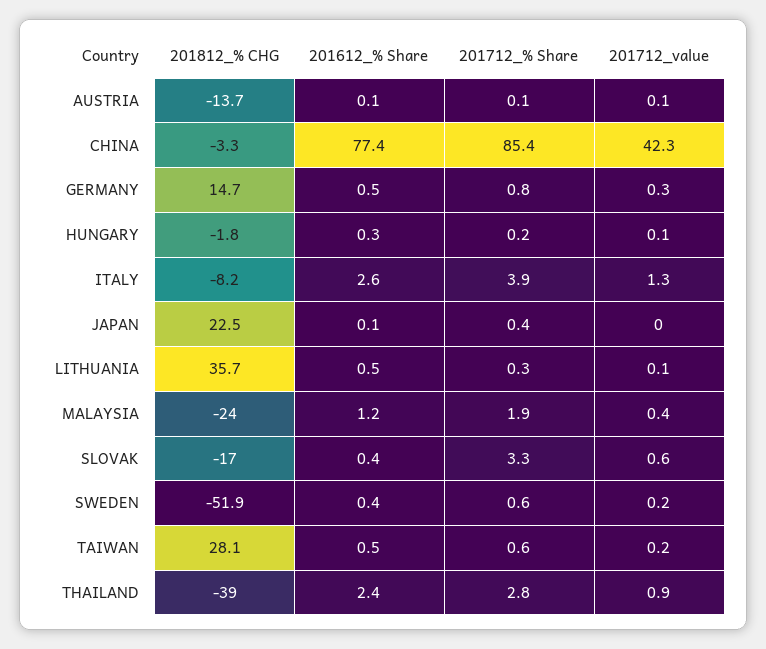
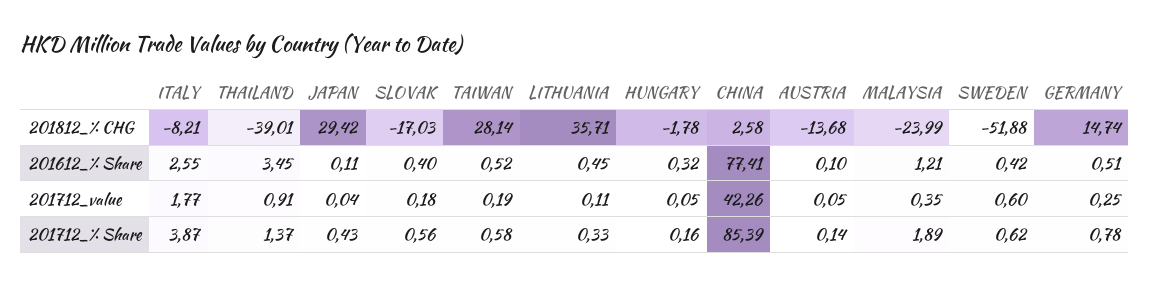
201812_% CHG, CHINA: -3.3 -> 2.58
201712_value, ITALY: 1.3 -> 1.77
201812_% CHG, JAPAN: 22.5 -> 29.42
201712_% Share, SLOVAK: 3.3 -> 0.56
201712_value, SLOVAK: 0.6 -> 0.18
201712_value, SWEDEN: 0.2 -> 0.6
201612_% Share, THAILAND: 2.4 -> 3.45
201712_% Share, THAILAND: 2.8 -> 1.37

